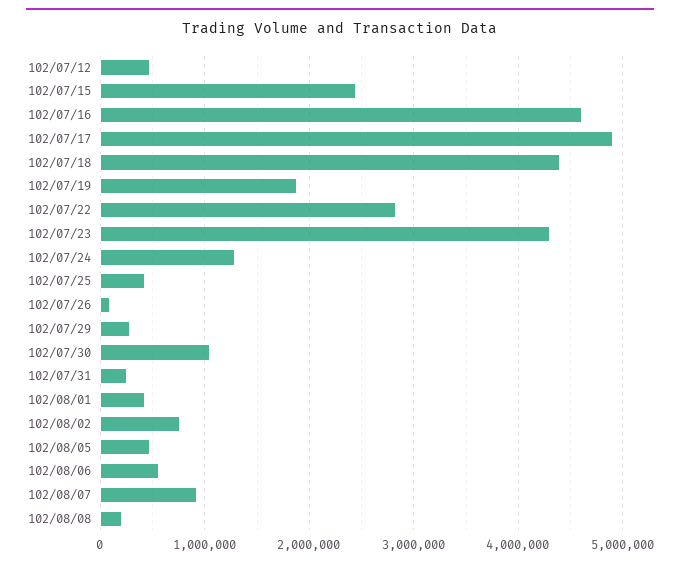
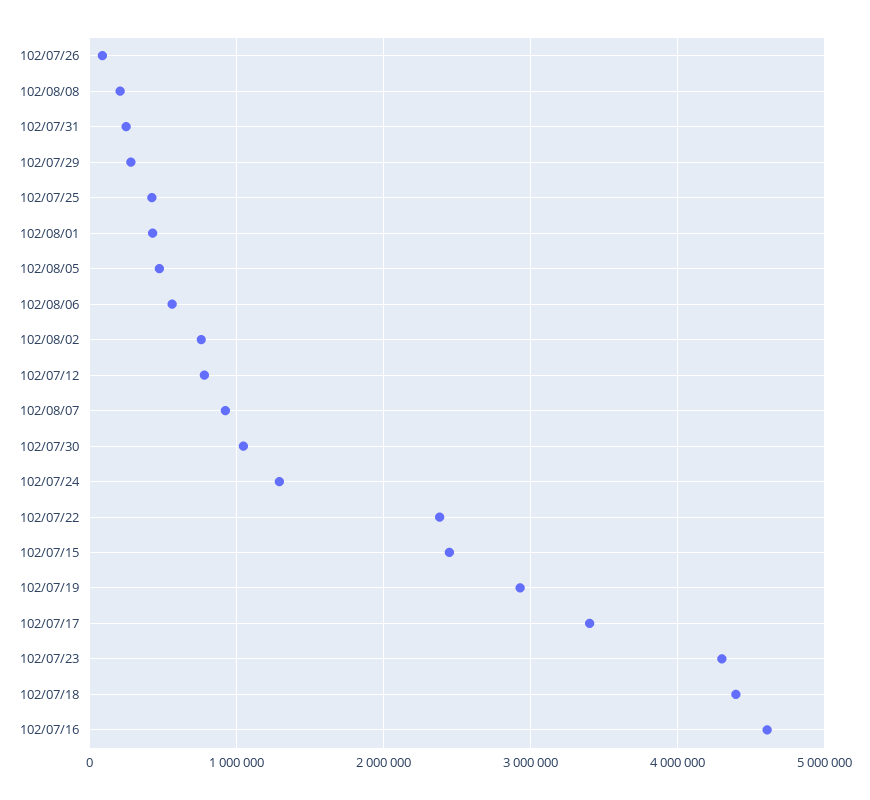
102/07/12: 500000 -> 800000
102/07/17: 4900000 -> 3400000
102/07/19: 1900000 -> 2900000
102/07/22: 2800000 -> 2400000

